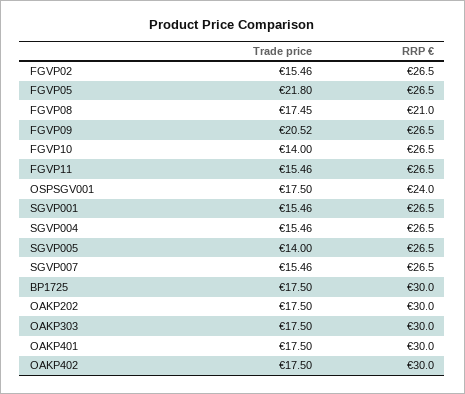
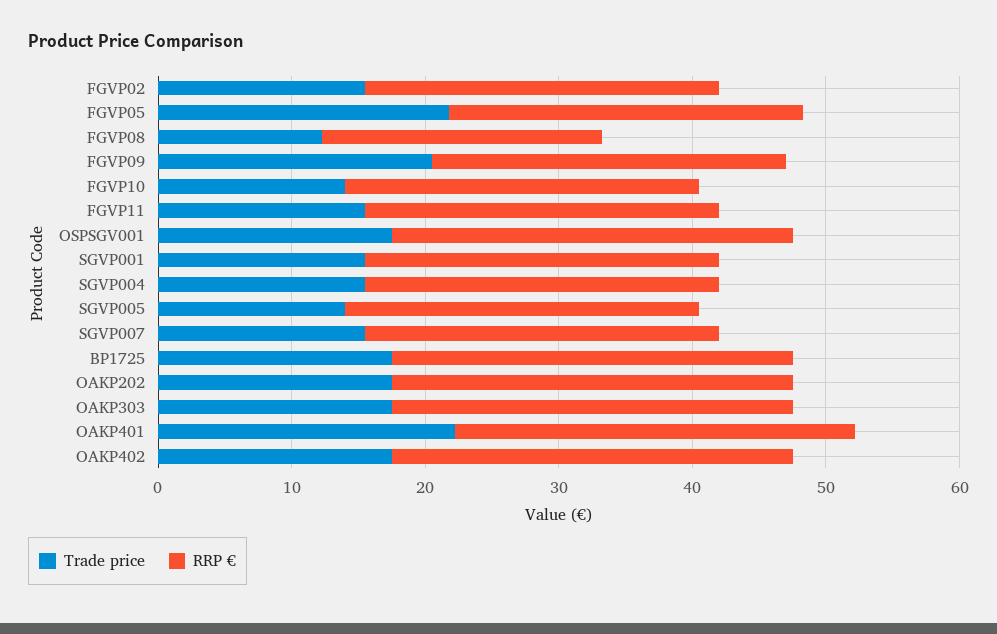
Trade price, FGVP08: 17.45 -> 12
RRP €, OSPSGV001: 24 -> 30
Trade price, OAKP401: 17.5 -> 22

